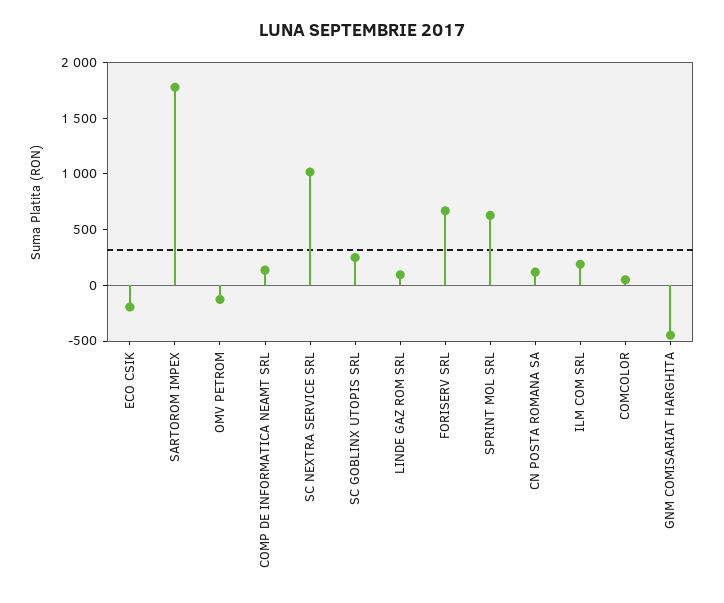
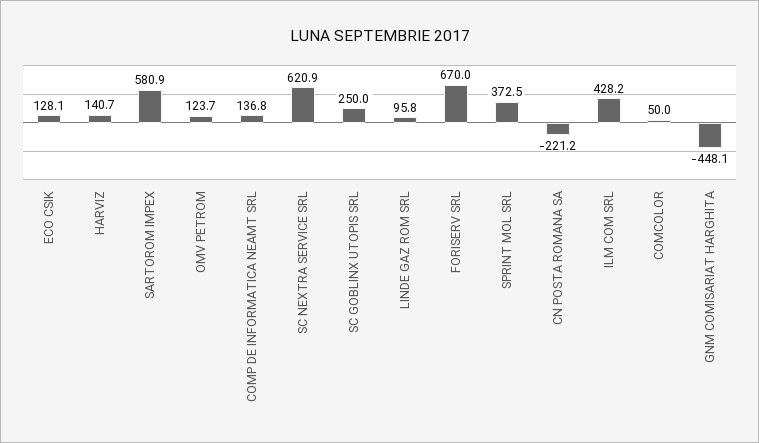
ECO CSIK: -200 -> 128.1
SARTOROM IMPEX: 1800 -> 580.9
OMV PETROM: -100 -> 123.7
SC NEXTRA SERVICE SRL: 1000 -> 620.9
SPRINT MOL SRL: 600 -> 372.5
CN POSTA ROMANA SA: 100 -> -221.2
ILM COM SRL: 200 -> 428.2
HARVIZ: none -> 140.7

